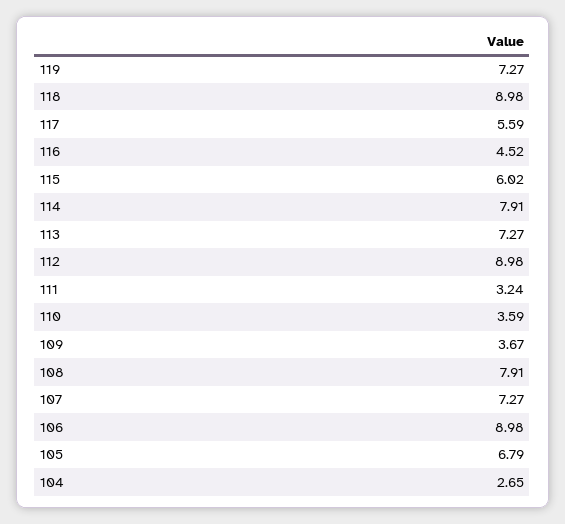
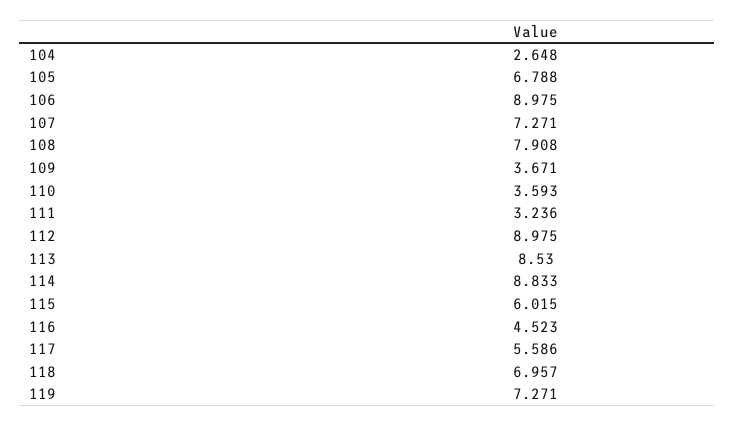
118: 8.98 -> 6.957
114: 7.91 -> 8.833
113: 7.27 -> 8.53

